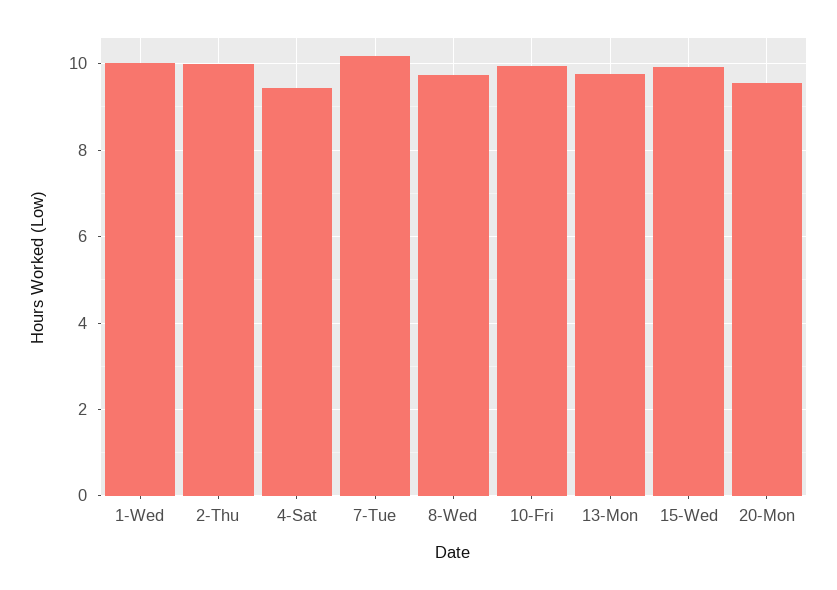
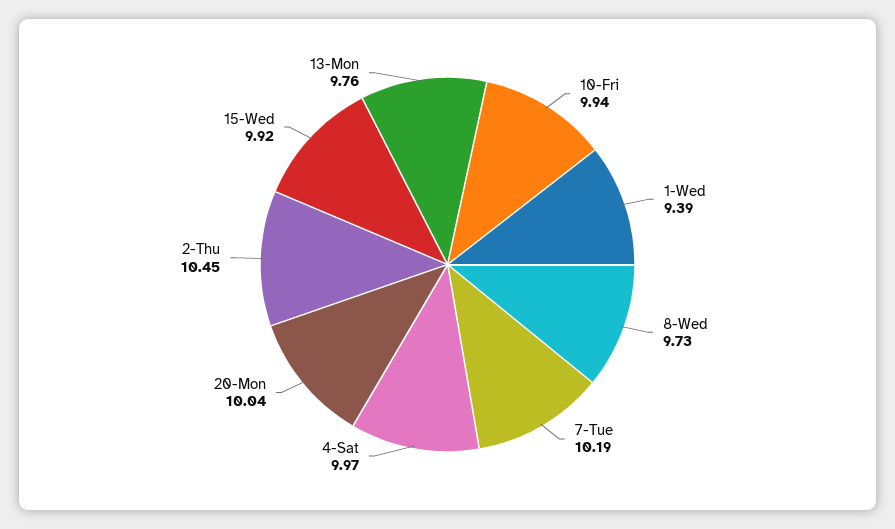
1-Wed: 10 -> 9.39
2-Thu: 10 -> 10.45
4-Sat: 9.4 -> 9.97
20-Mon: 9.6 -> 10.04

